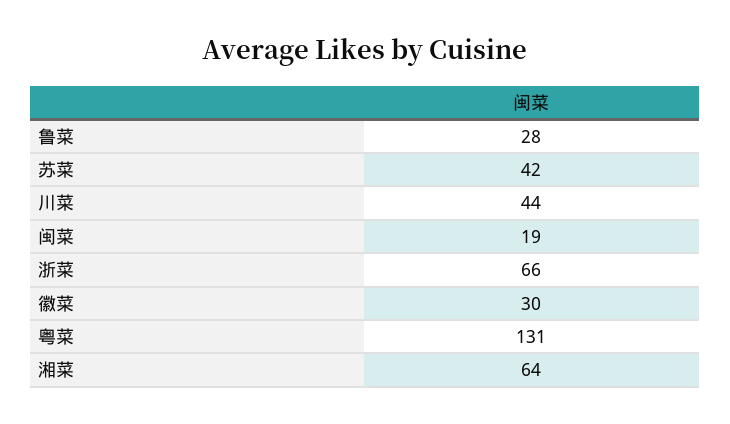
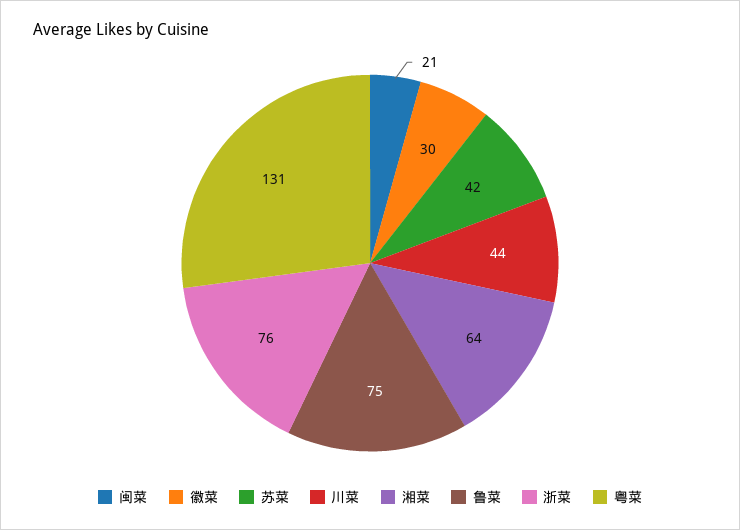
鲁菜: 28 -> 75
闽菜: 19 -> 21
浙菜: 66 -> 76

